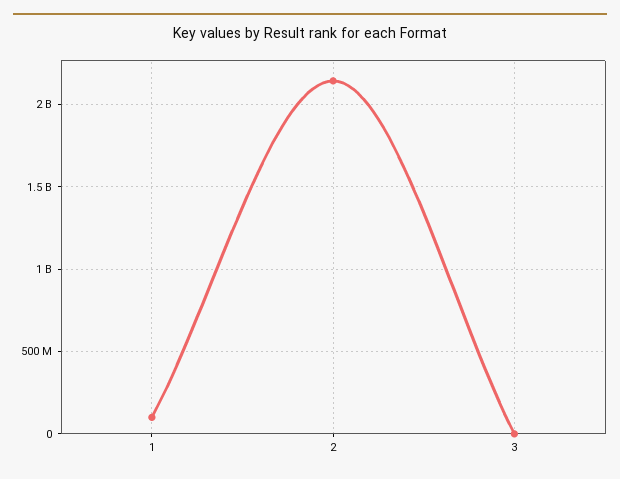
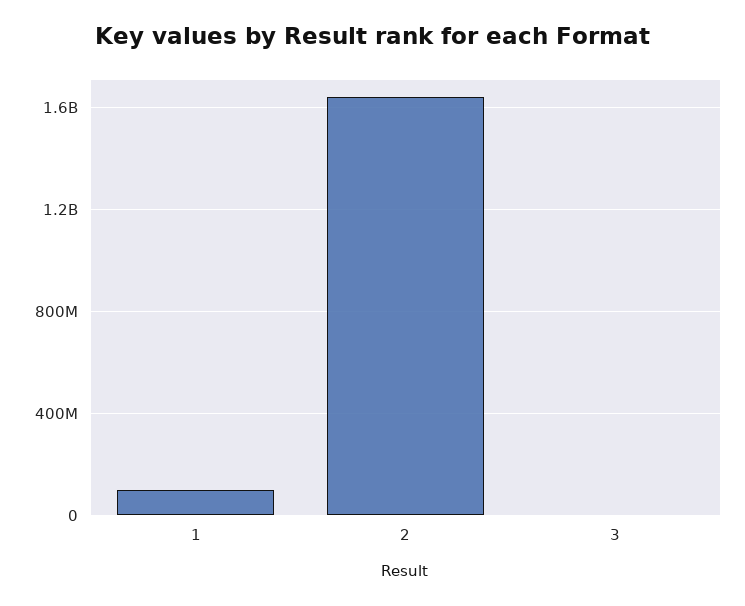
2: 2150000000 -> 1650000000

